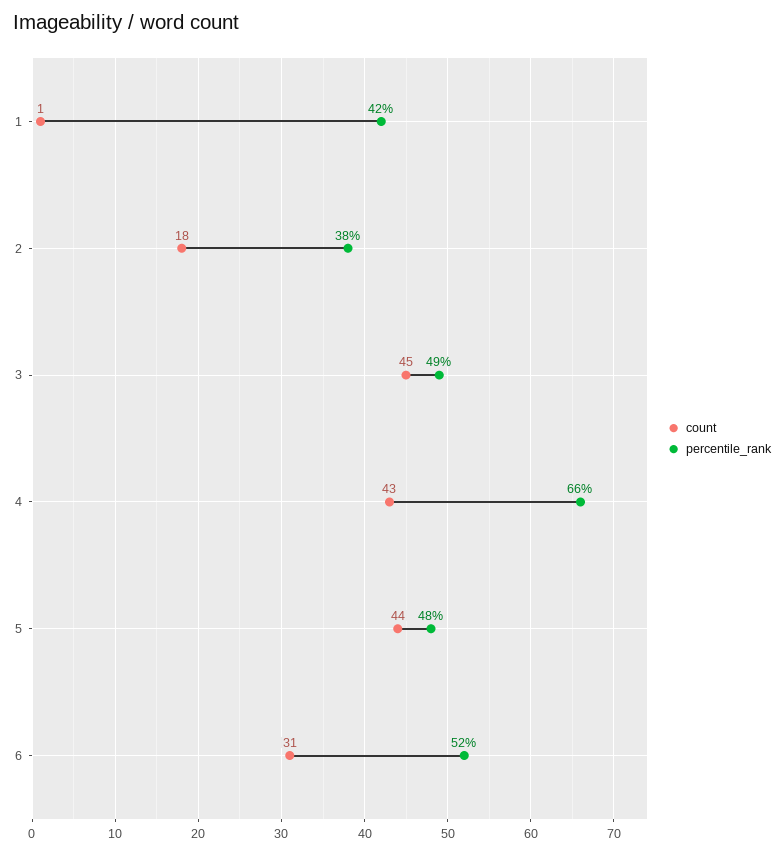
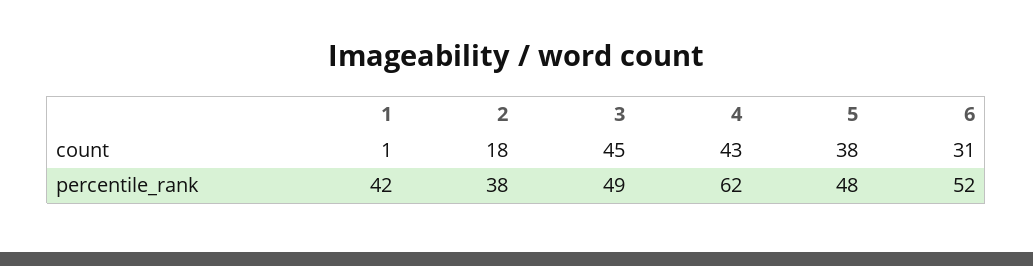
percentile_rank, 4: 66 -> 62
count, 5: 44 -> 38

